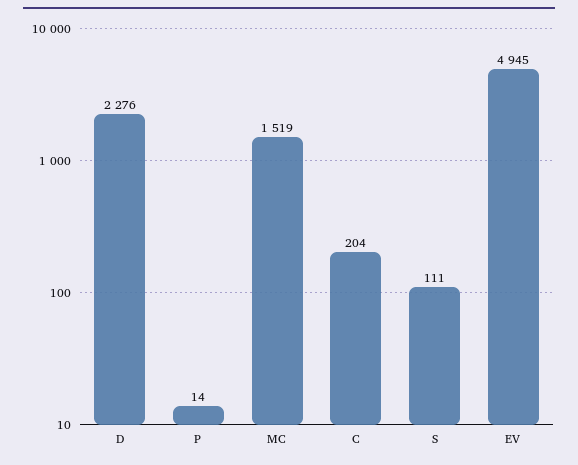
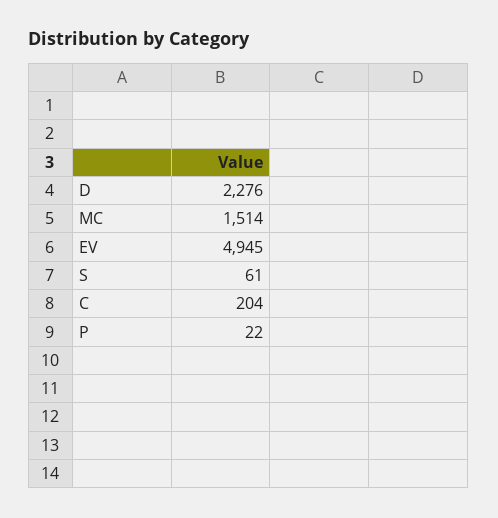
P: 14 -> 22
MC: 1519 -> 1514
S: 111 -> 61

